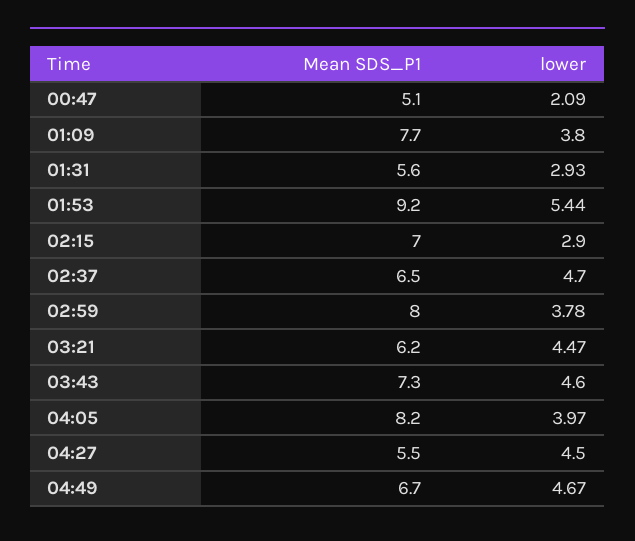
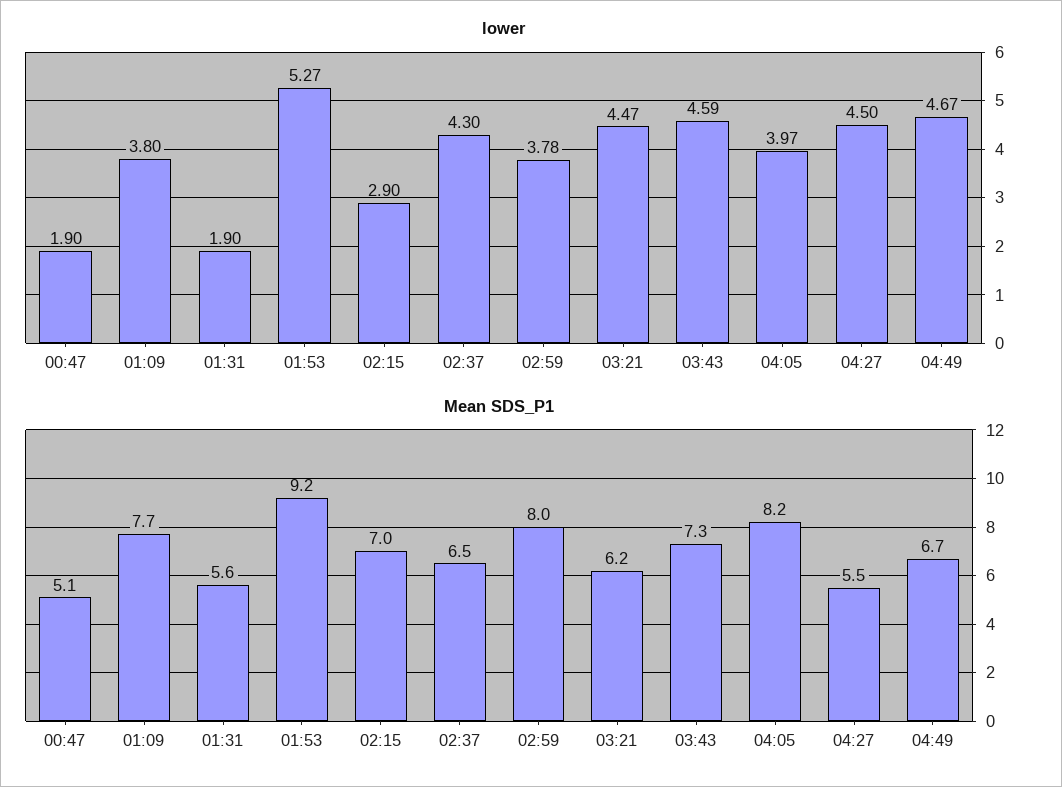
lower, 00:47: 2.09 -> 1.9
lower, 01:31: 2.93 -> 1.9
lower, 01:53: 5.44 -> 5.27
lower, 02:37: 4.7 -> 4.3
lower, 03:43: 4.6 -> 4.59

